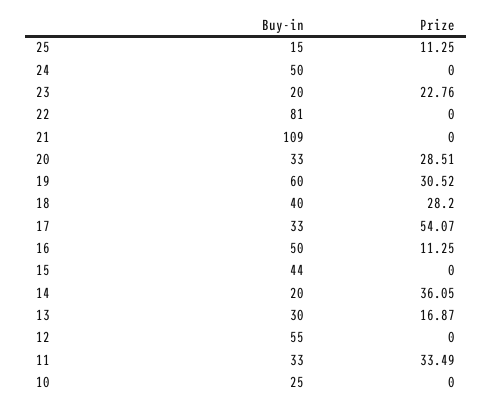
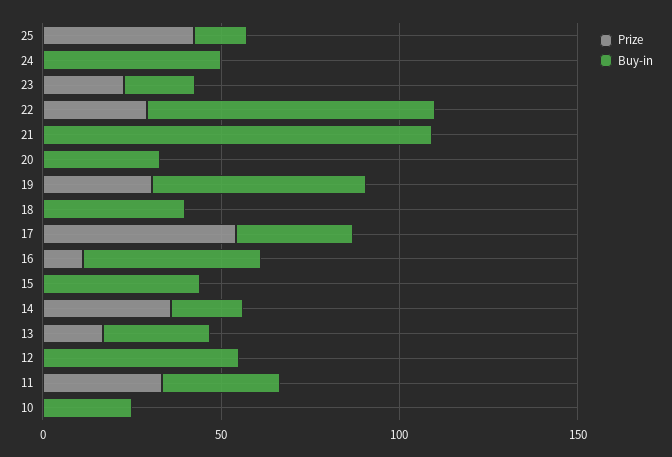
Prize, 25: 11.25 -> 40
Prize, 22: 0 -> 30
Prize, 20: 28.51 -> 0
Prize, 18: 28.2 -> 0

